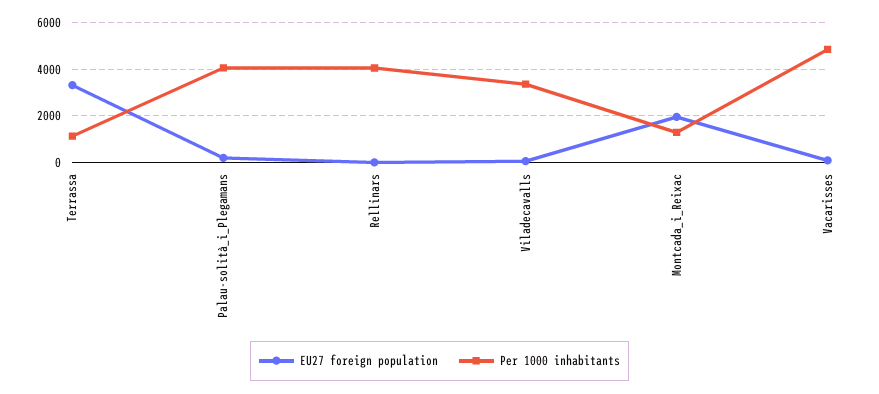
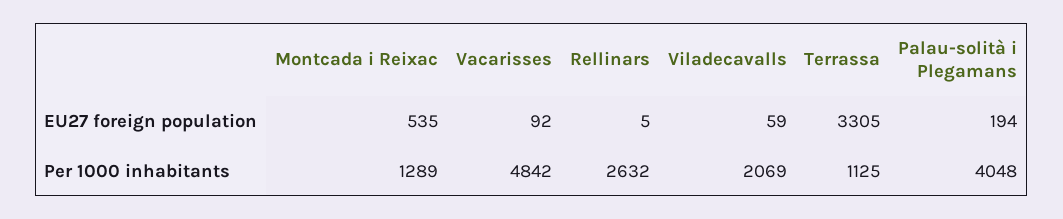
Per 1000 inhabitants, Rellinars: 4000 -> 2632
Per 1000 inhabitants, Viladecavalls: 3500 -> 2069
EU27 foreign population, Montcada_i_Reixac: 2000 -> 535

